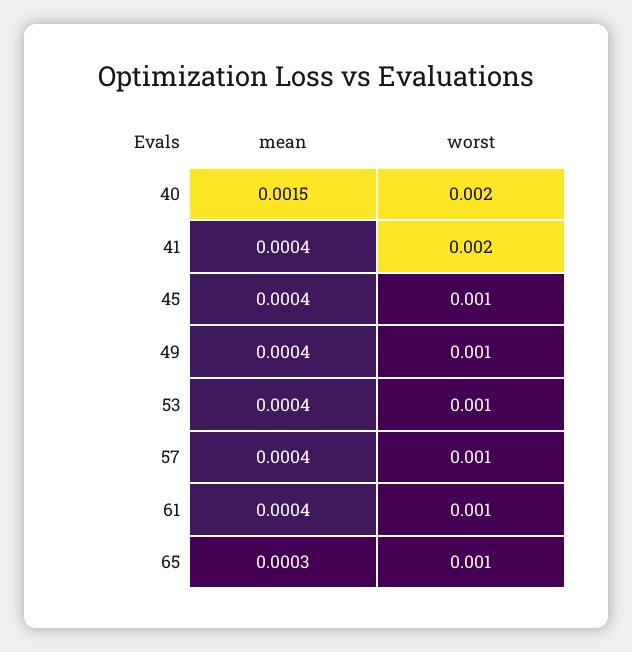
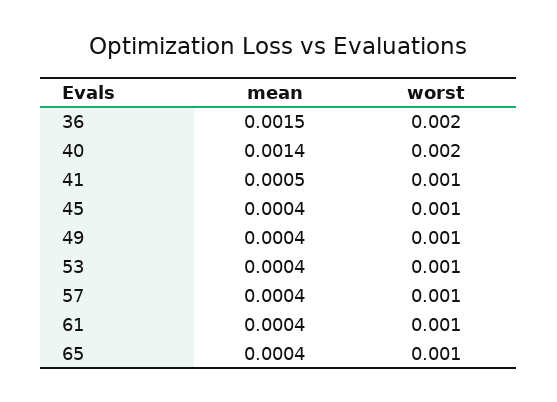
mean, 40: 0.0015 -> 0.0014
mean, 41: 0.0004 -> 0.0005
worst, 41: 0.002 -> 0.001
mean, 65: 0.0003 -> 0.0004
mean, 36: none -> 0.0015
worst, 36: none -> 0.002

